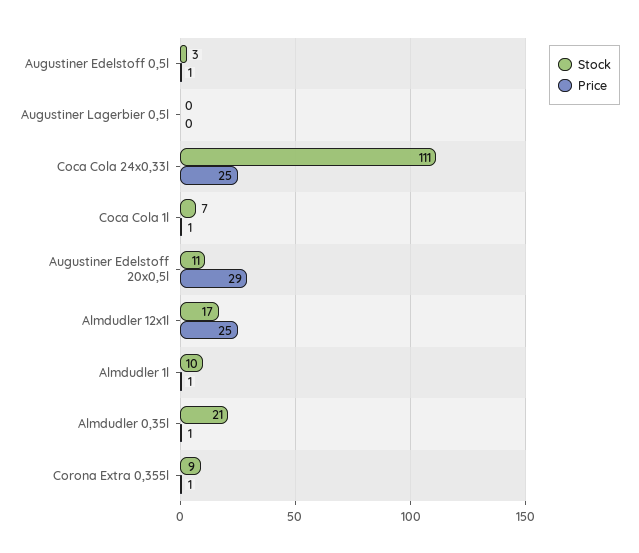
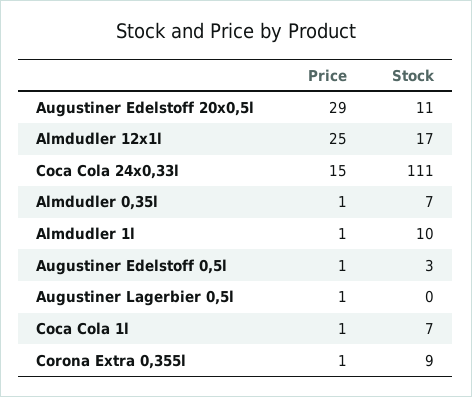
Price, Augustiner Lagerbier 0,5l: 0 -> 1
Price, Coca Cola 24x0,33l: 25 -> 15
Stock, Almdudler 0,35l: 21 -> 7

